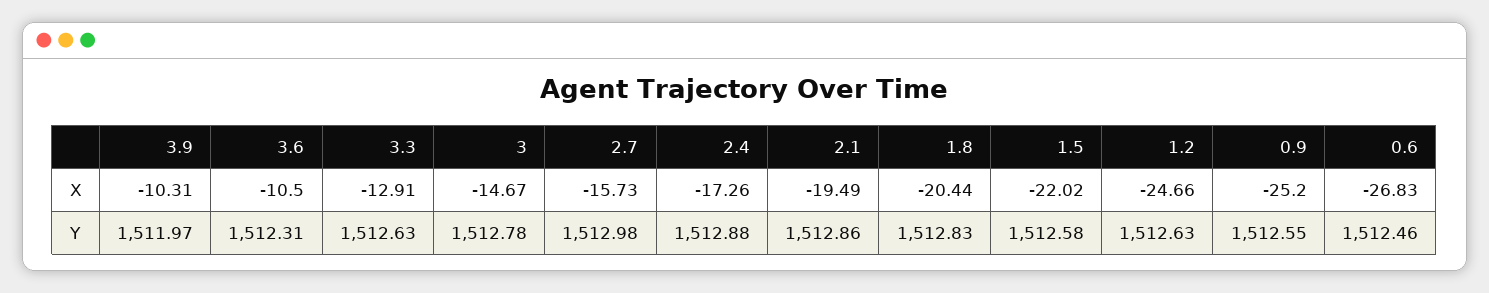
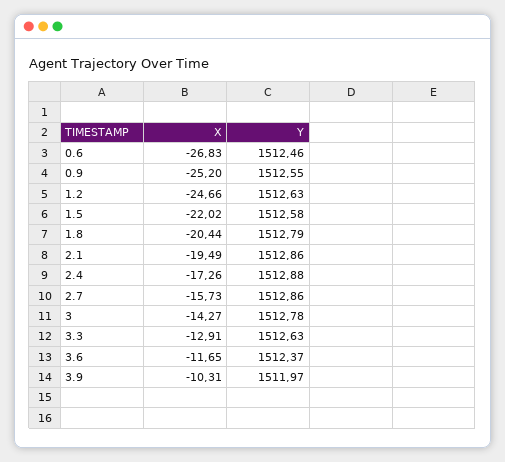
3.6, X: -10.5 -> -11.65
3, X: -14.67 -> -14.27
3.6, Y: 1512.31 -> 1512.37
2.7, Y: 1512.98 -> 1512.86
1.8, Y: 1512.83 -> 1512.79

